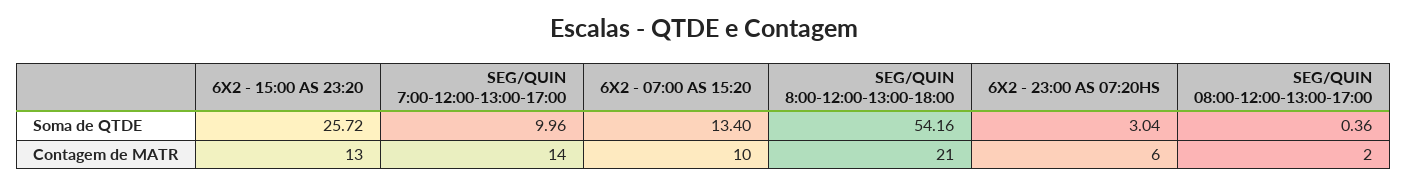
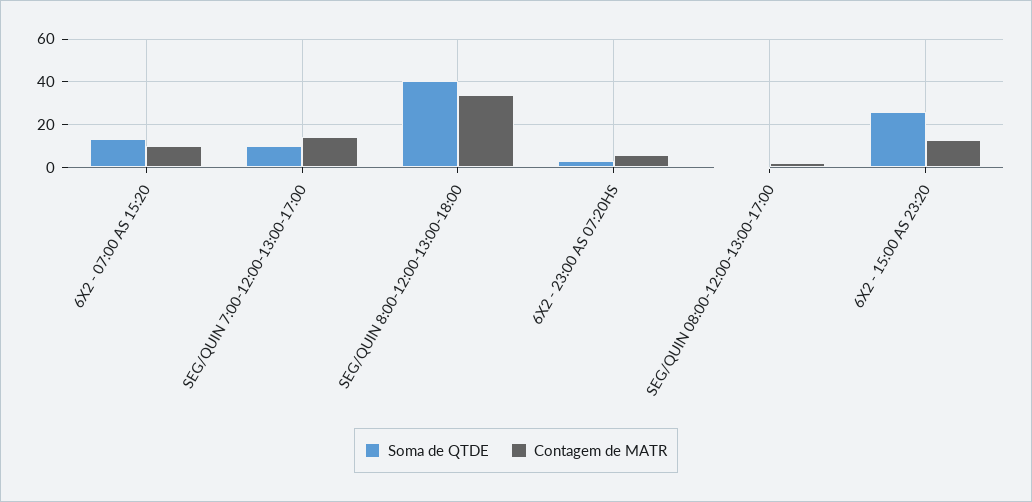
Soma de QTDE, SEG/QUIN 8:00-12:00-13:00-18:00: 54.16 -> 40
Contagem de MATR, SEG/QUIN 8:00-12:00-13:00-18:00: 21 -> 35

